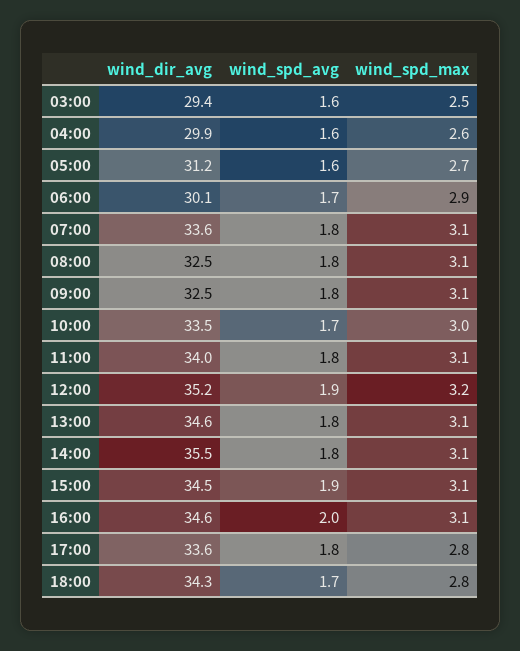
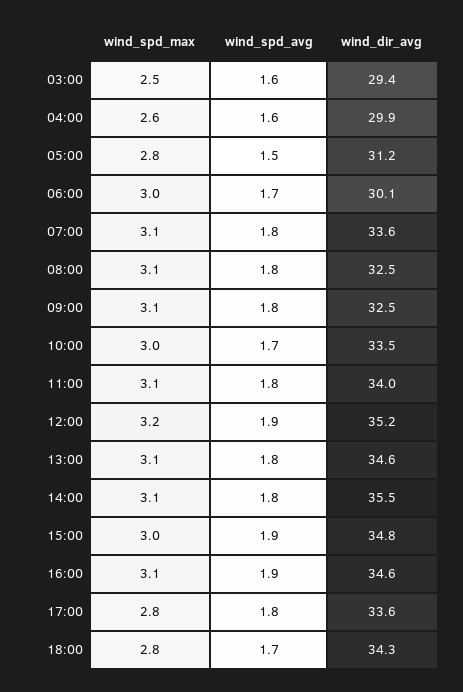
wind_spd_avg, 05:00: 1.6 -> 1.5
wind_spd_max, 05:00: 2.7 -> 2.8
wind_spd_max, 06:00: 2.9 -> 3
wind_dir_avg, 15:00: 34.5 -> 34.8
wind_spd_max, 15:00: 3.1 -> 3
wind_spd_avg, 16:00: 2 -> 1.9

